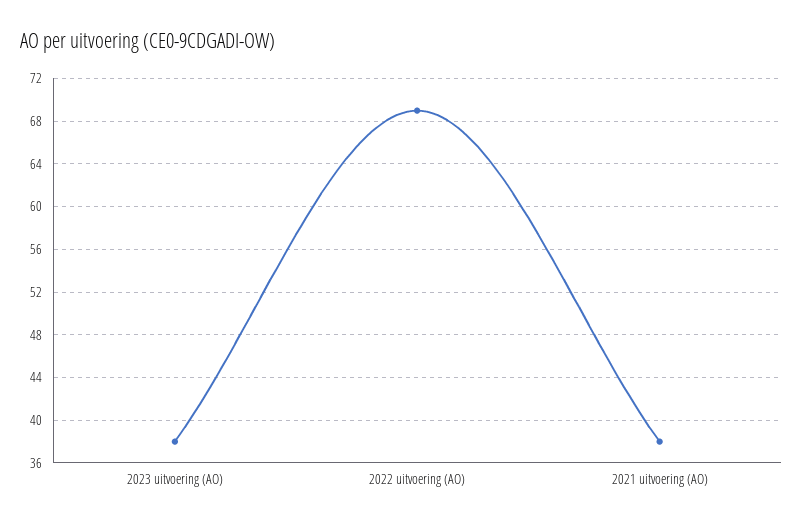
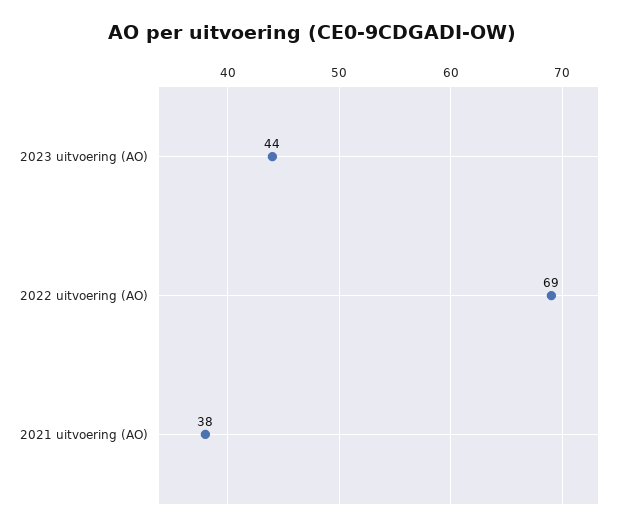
2023 uitvoering (AO): 38 -> 44

